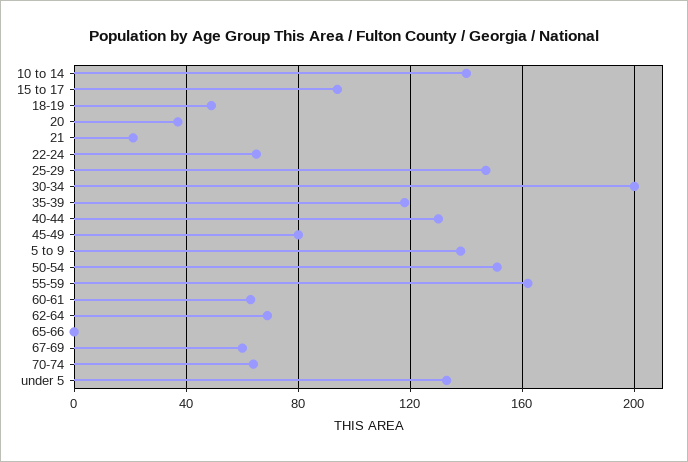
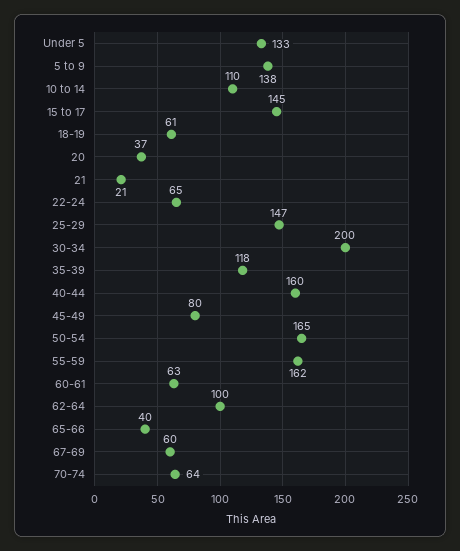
10 to 14: 140 -> 110
15 to 17: 95 -> 145
18-19: 50 -> 61
40-44: 130 -> 160
50-54: 150 -> 165
62-64: 70 -> 100
65-66: 0 -> 40

